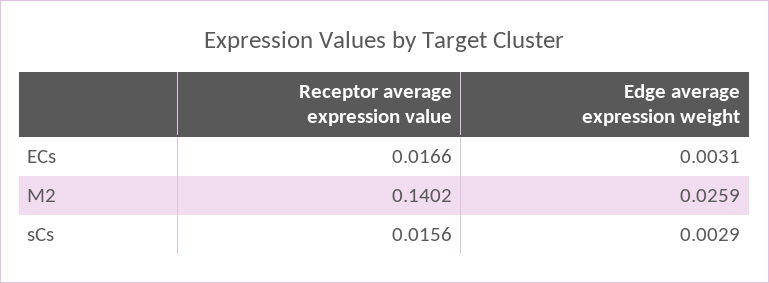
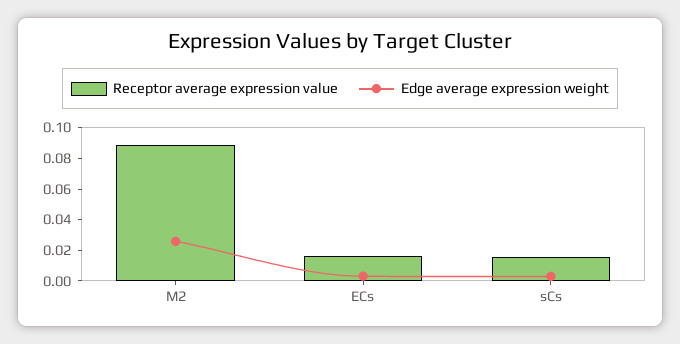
Receptor average expression value, M2: 0.1402 -> 0.09

